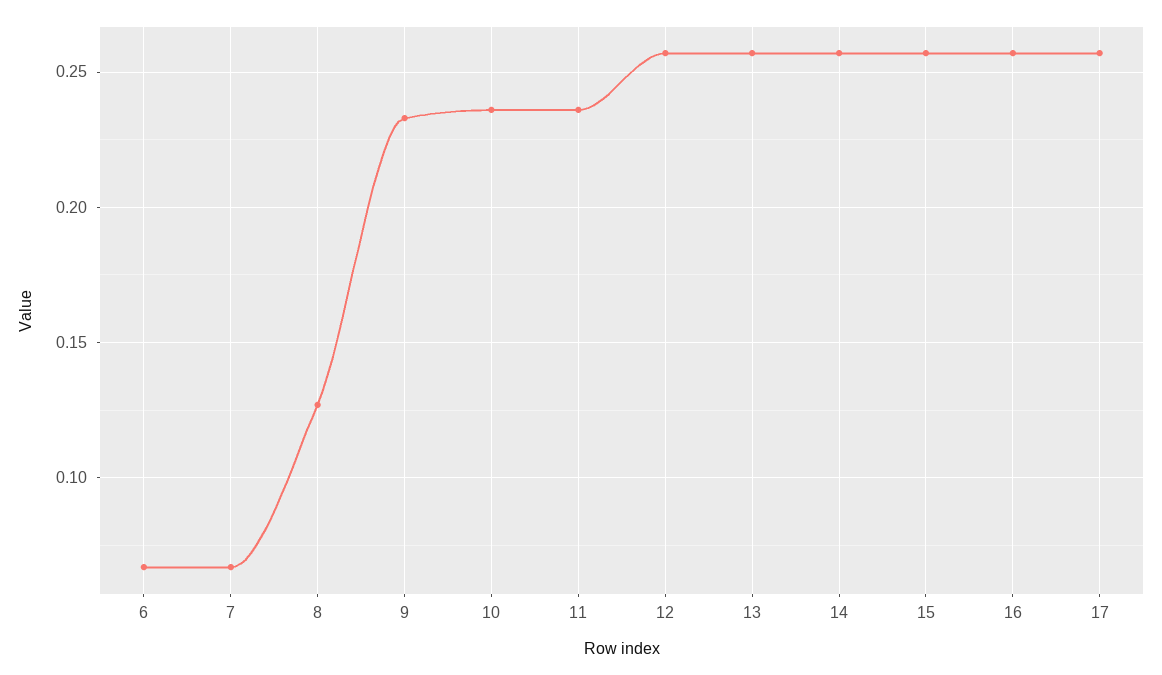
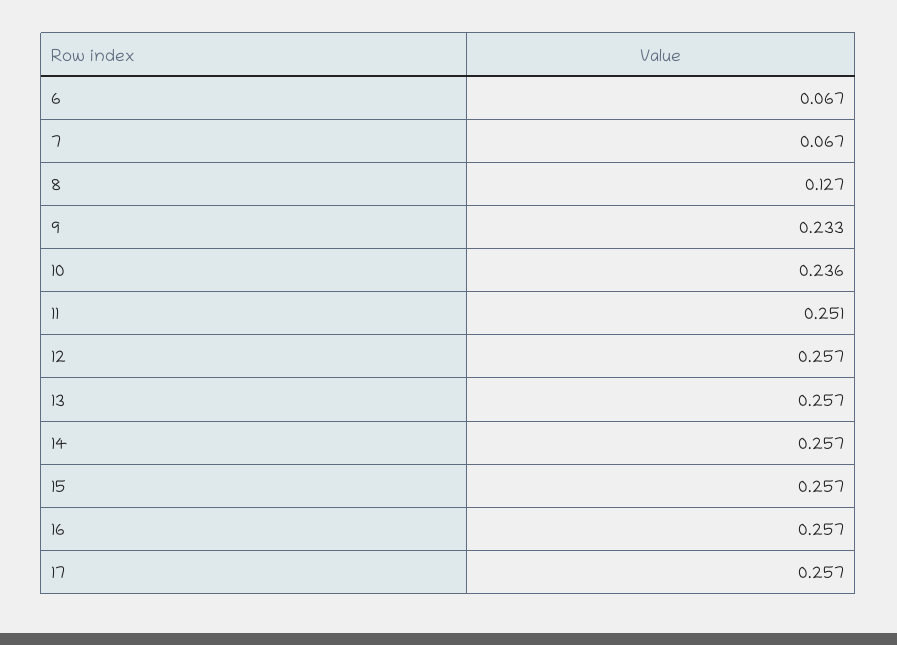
11: 0.235 -> 0.251

